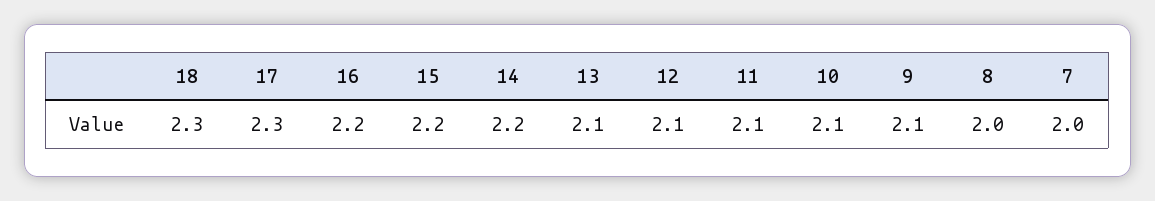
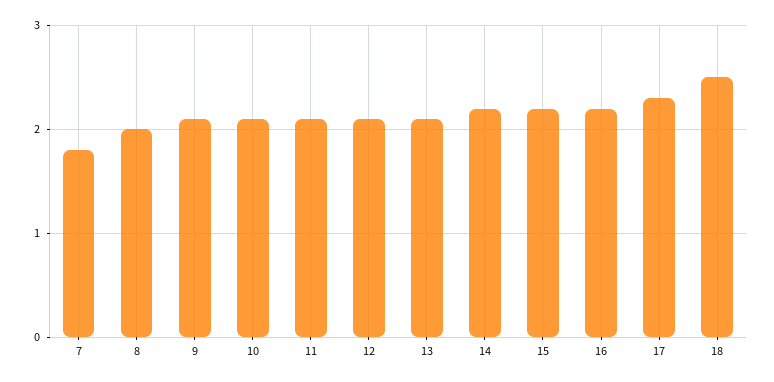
18: 2.3 -> 2.5
7: 2 -> 1.8

